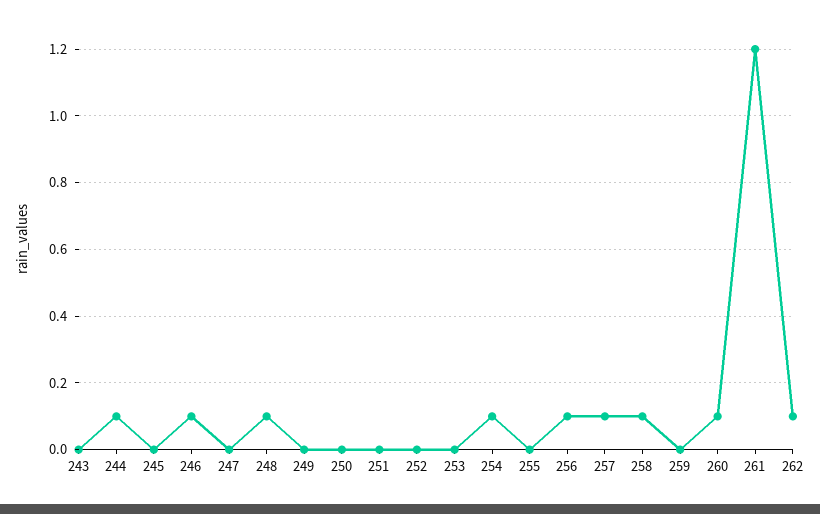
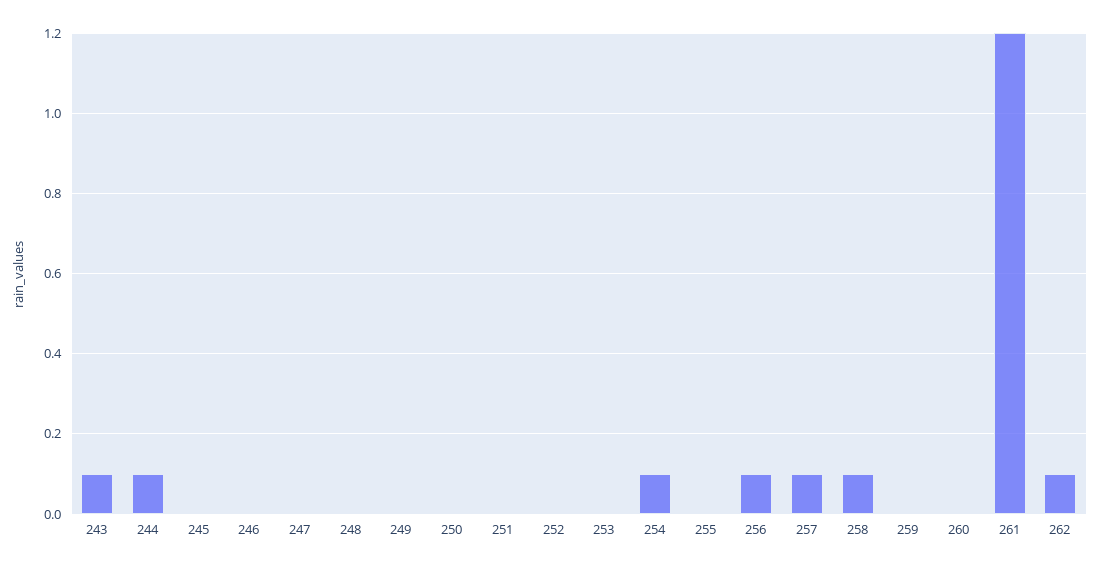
243: 0 -> 0.1
246: 0.1 -> 0
248: 0.1 -> 0
260: 0.1 -> 0

